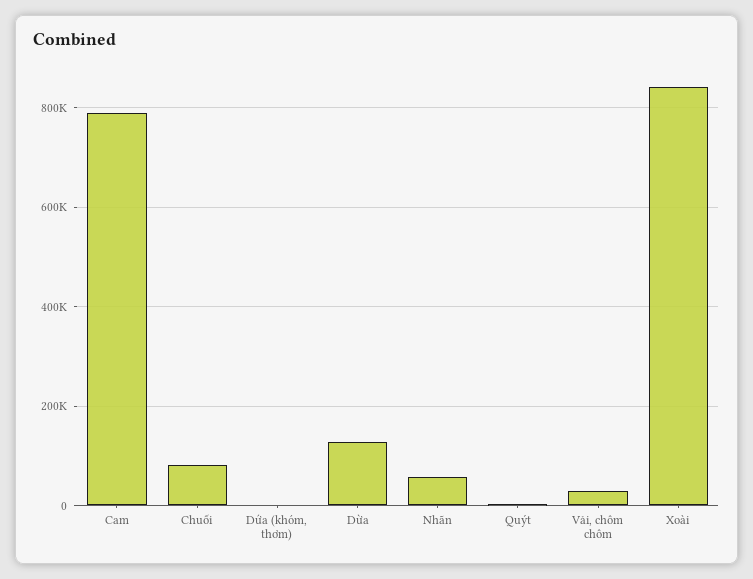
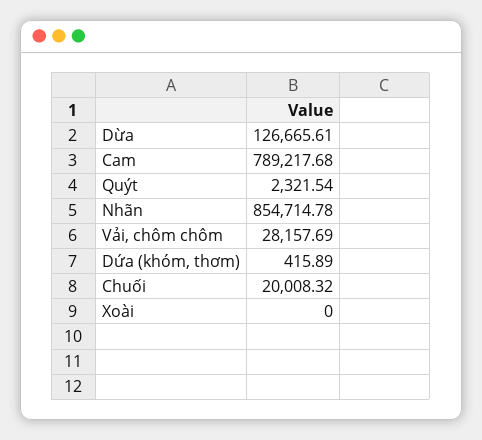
Chuối: 80000 -> 20008.32
Nhãn: 60000 -> 854714.78
Xoài: 840000 -> 0

